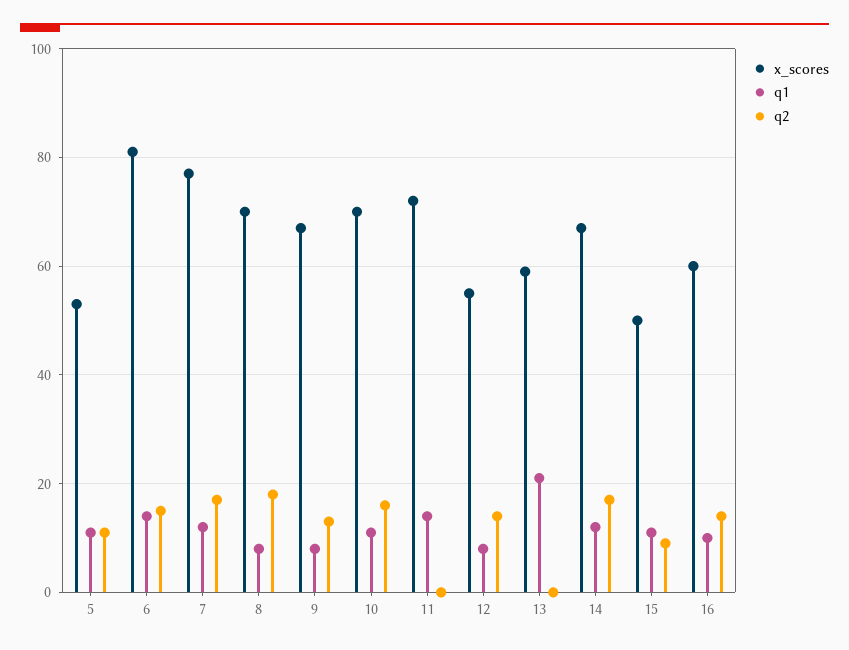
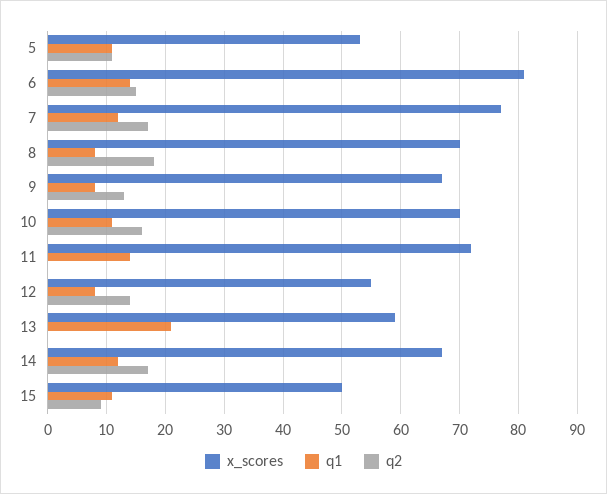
x_scores, 16: 60 -> none
q1, 16: 10 -> none
q2, 16: 15 -> none

